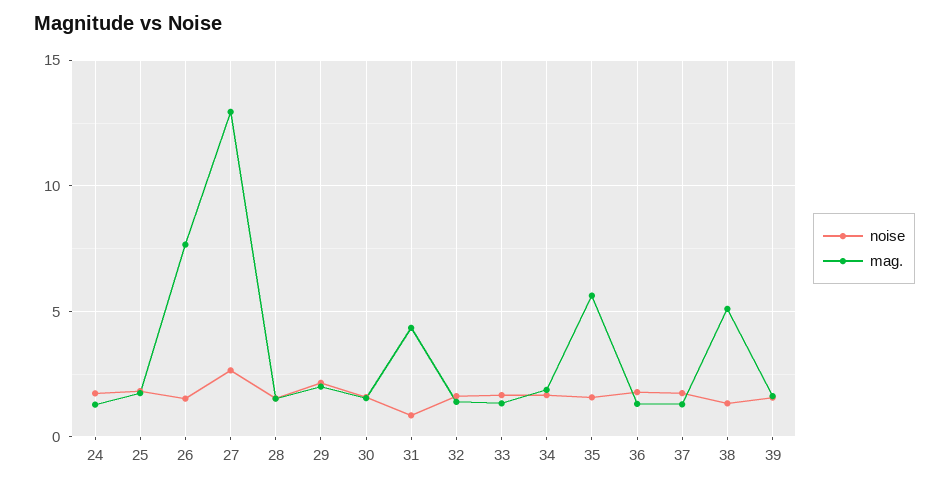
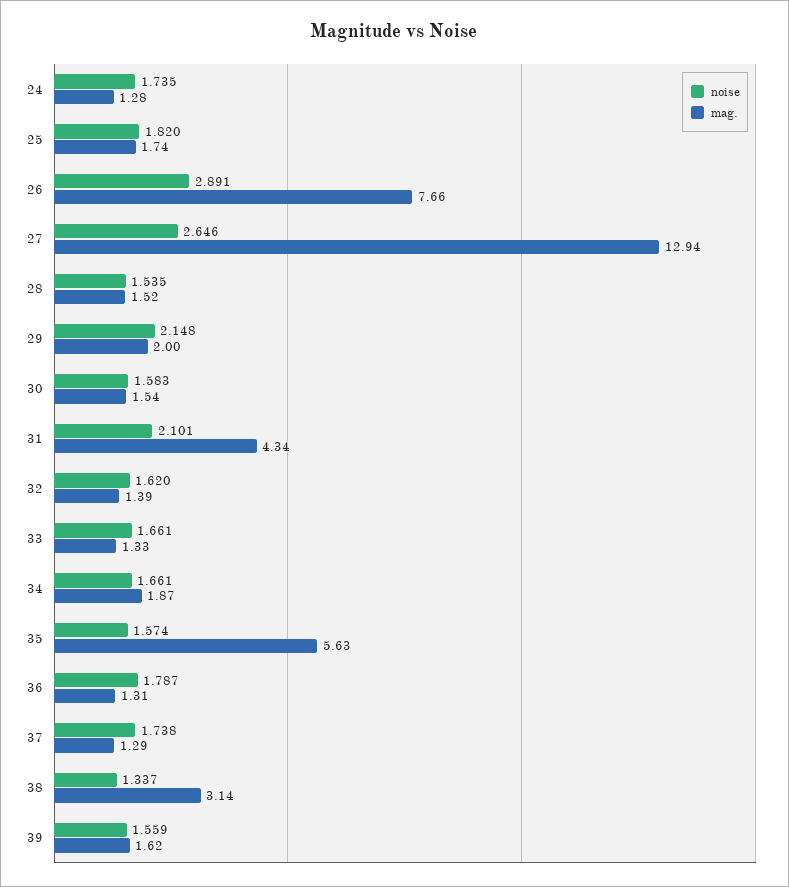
noise, 26: 1.5 -> 2.891
noise, 31: 1 -> 2.101
mag., 38: 5 -> 3.14

